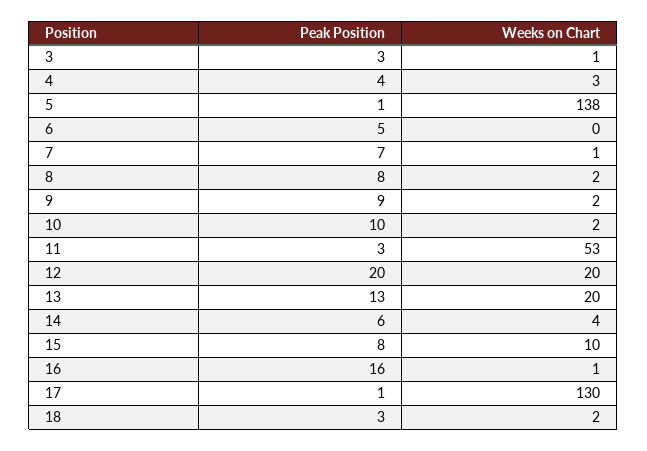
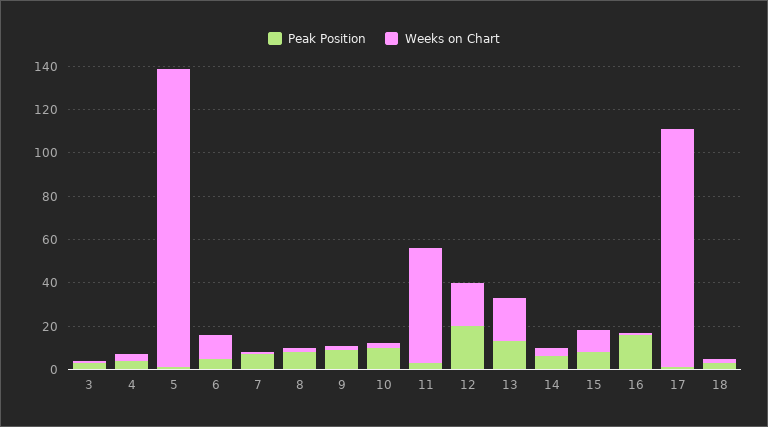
Weeks on Chart, 6: 0 -> 10
Weeks on Chart, 17: 130 -> 110

